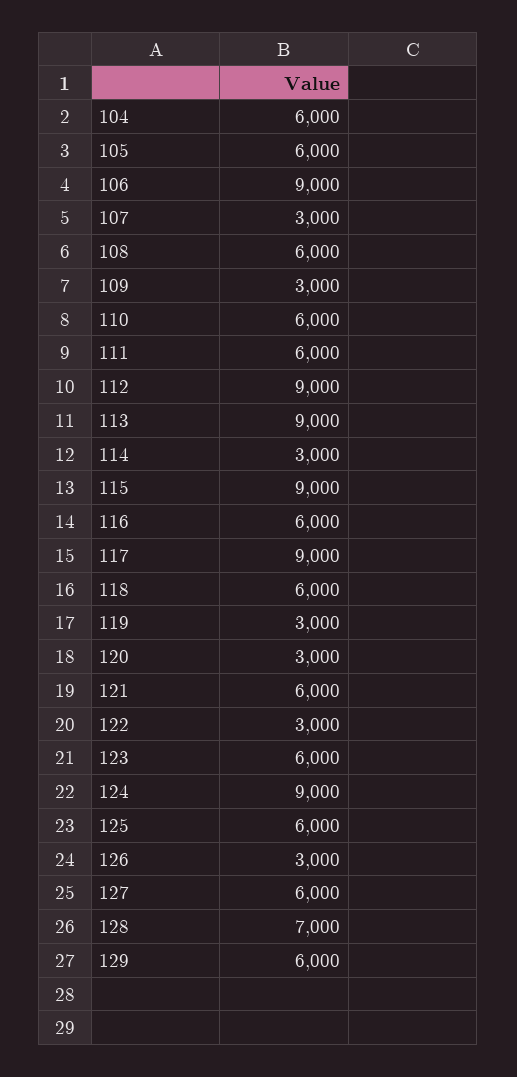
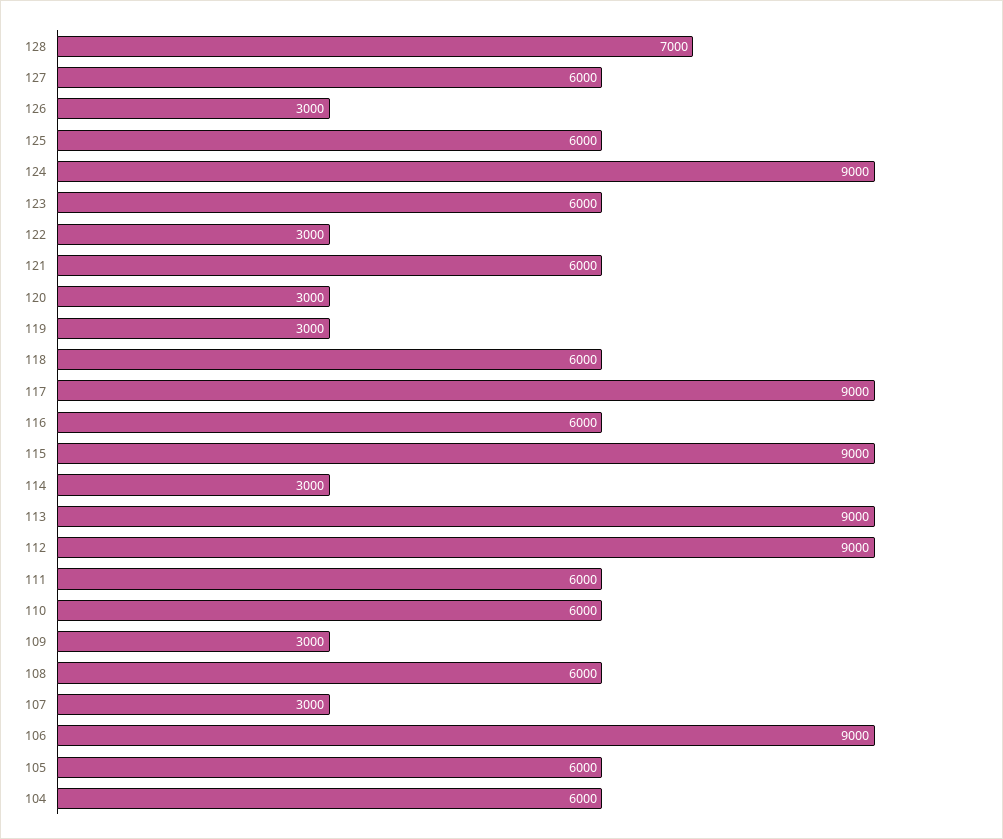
129: 6000 -> none

